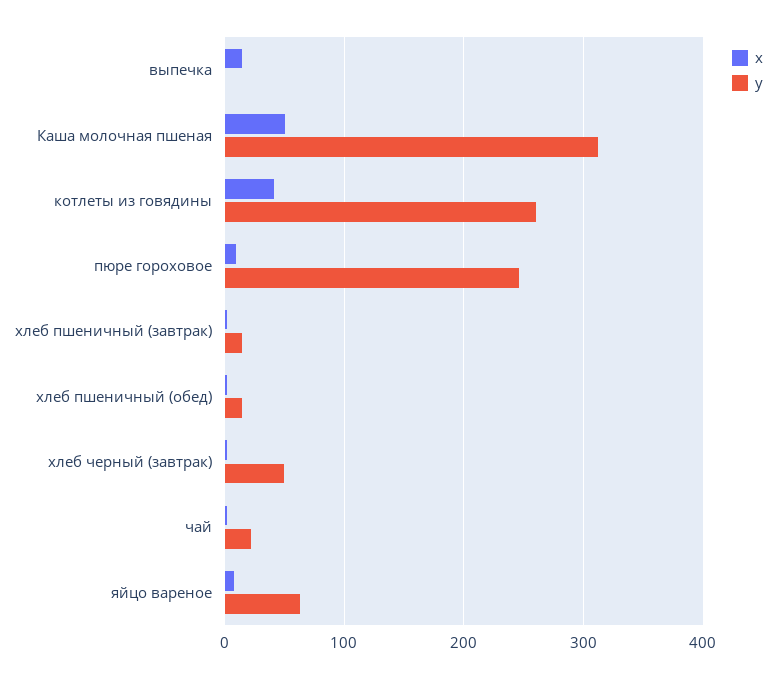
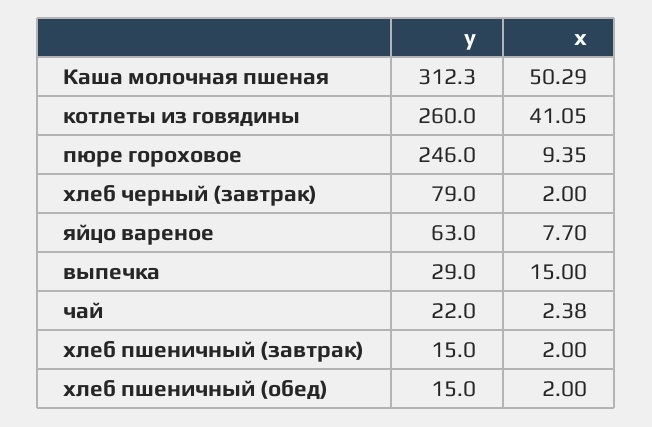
y, выпечка: 0 -> 29
y, хлеб черный (завтрак): 50 -> 79

